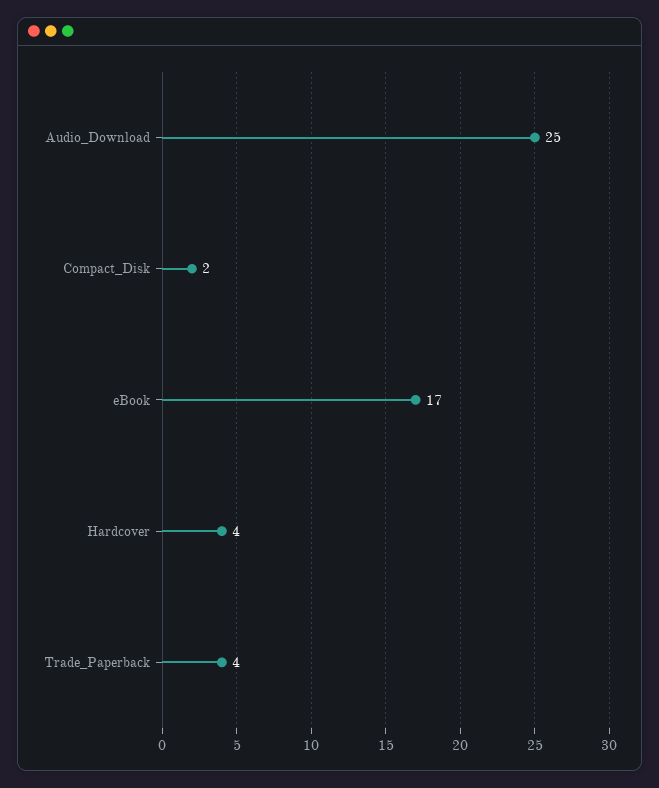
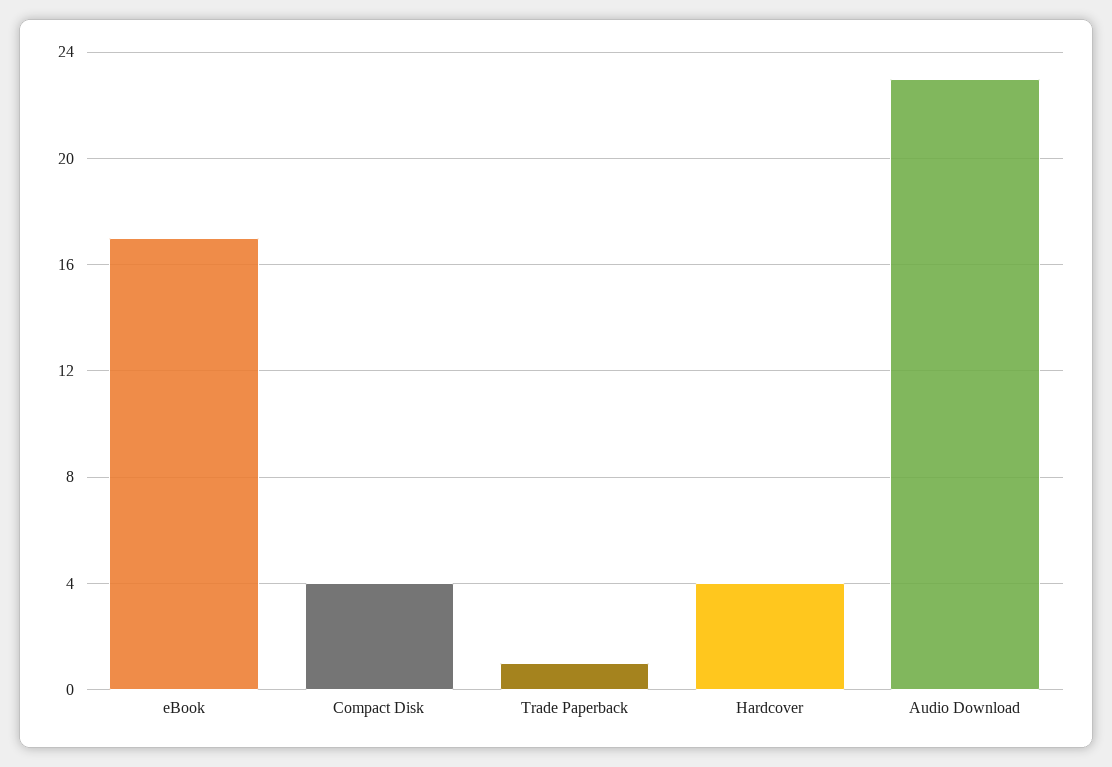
Audio_Download: 25 -> 23
Compact_Disk: 2 -> 4
Trade_Paperback: 4 -> 1

